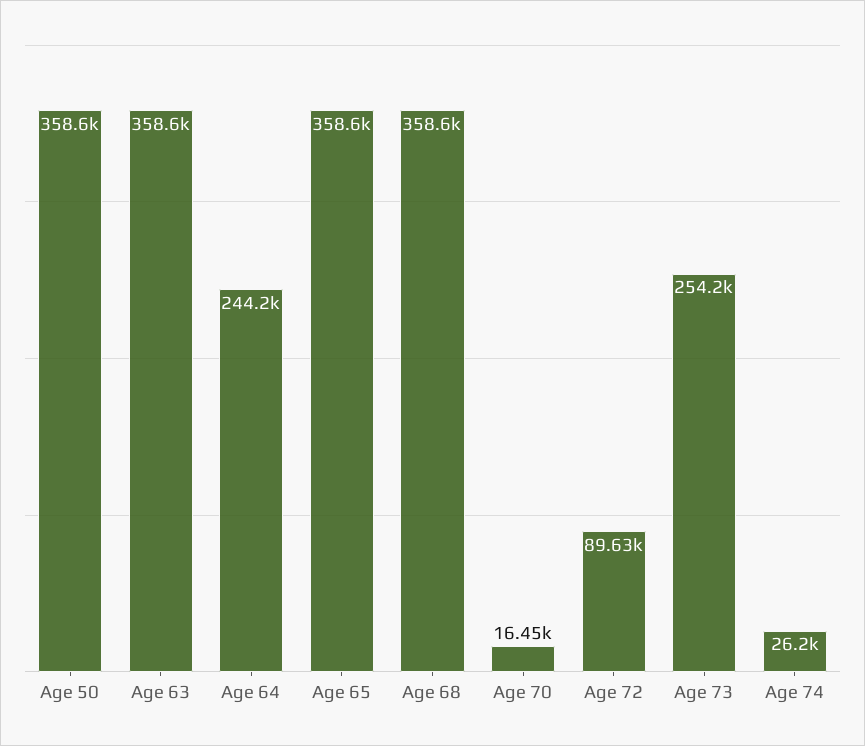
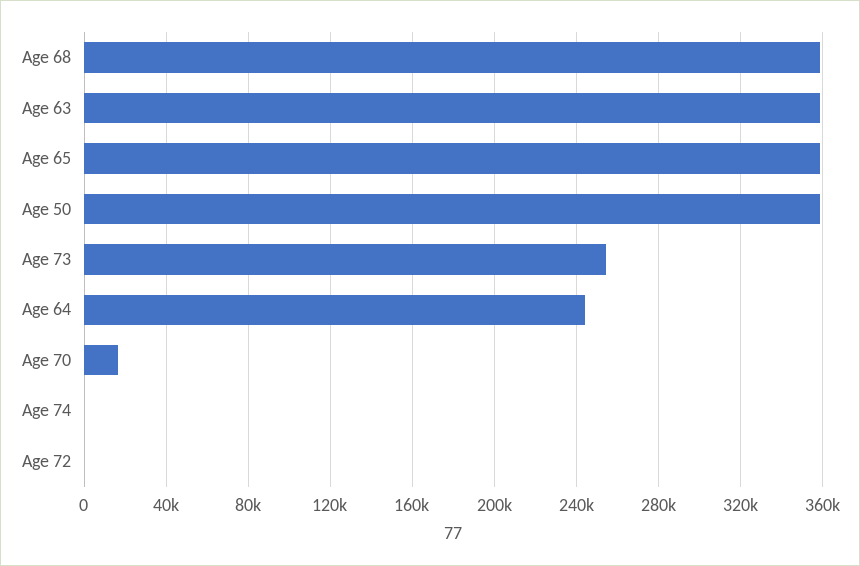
Age 72: 89630 -> 0
Age 74: 26200 -> 0

